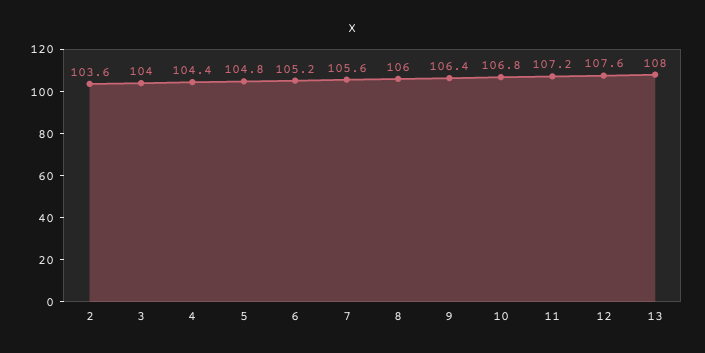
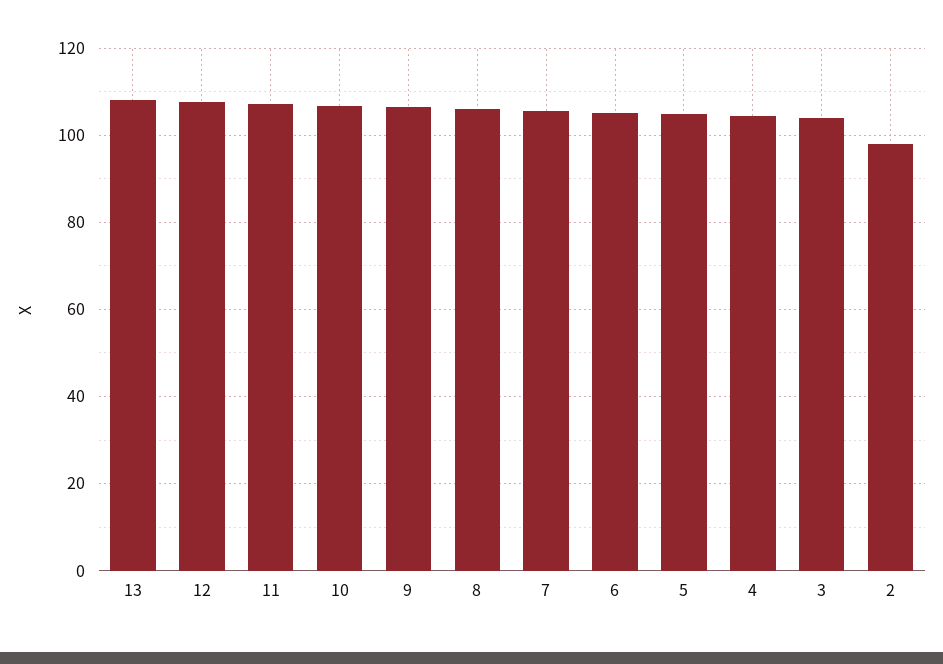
2: 103.6 -> 98

